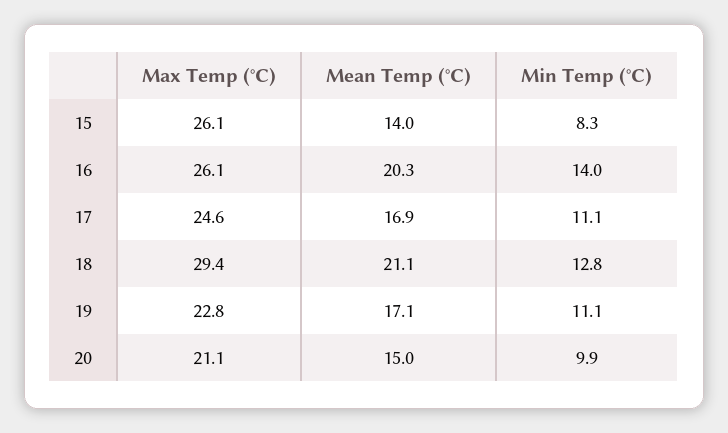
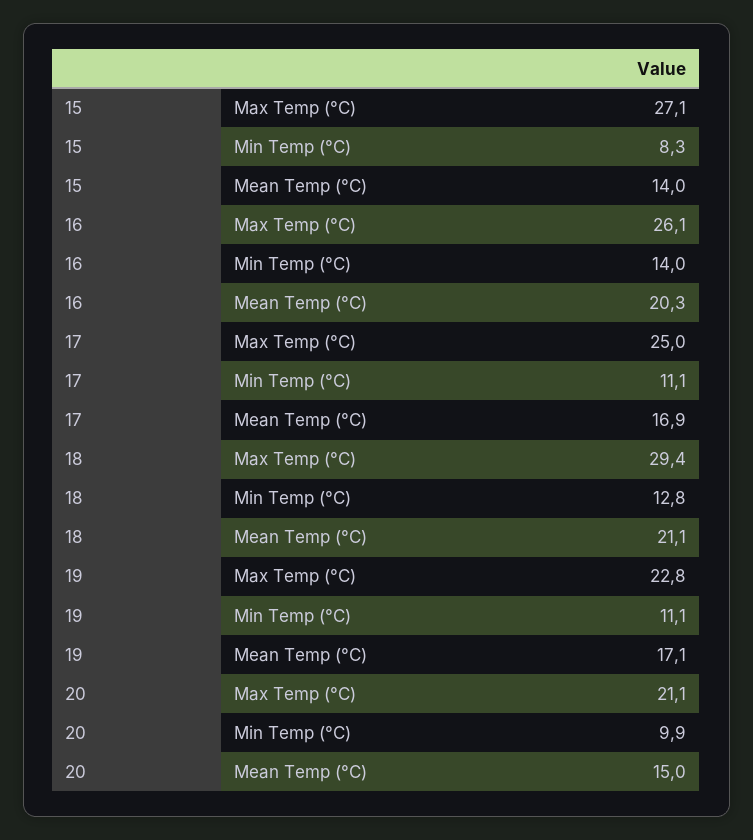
Max Temp (°C), 15: 26.1 -> 27.1
Max Temp (°C), 17: 24.6 -> 25

